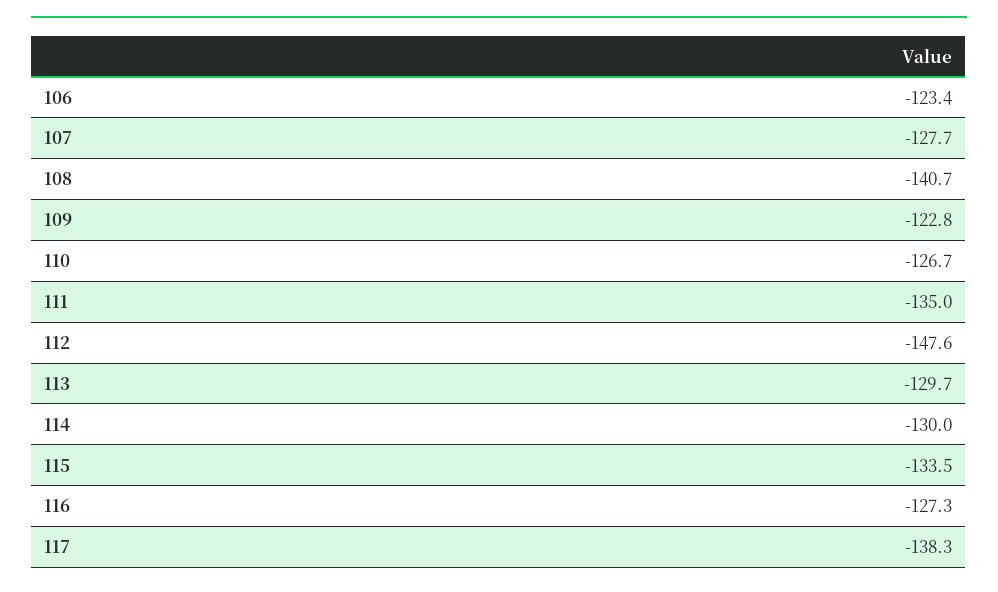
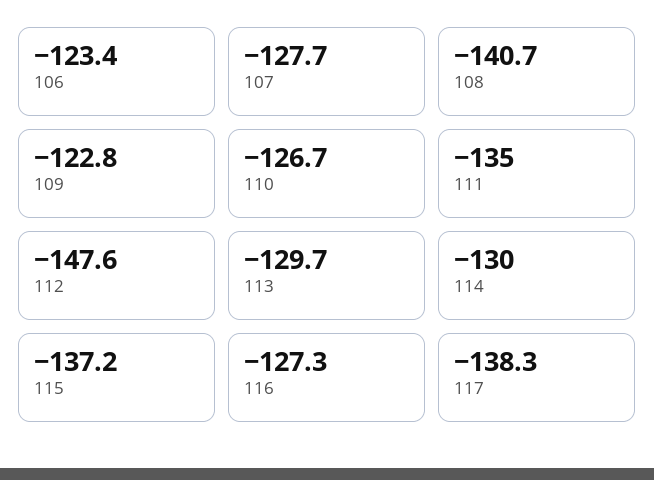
115: -133.5 -> -137.2

